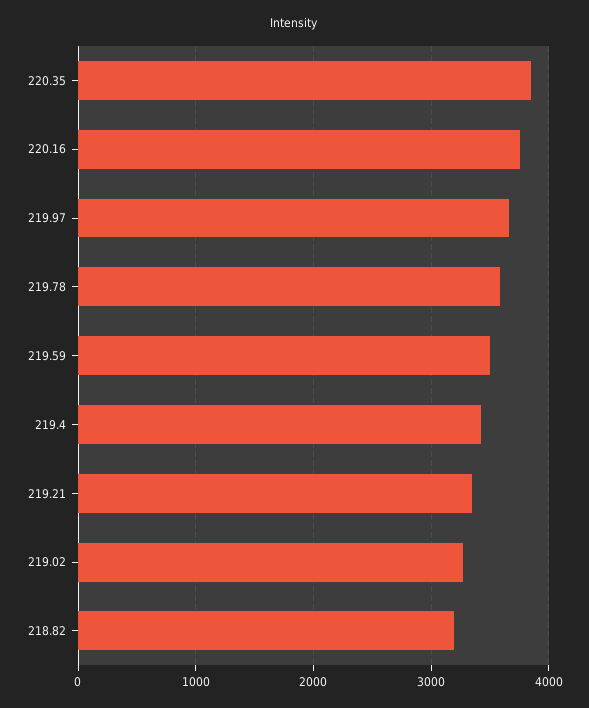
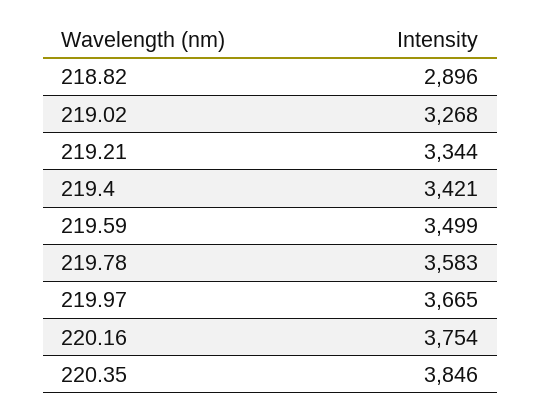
218.82: 3200 -> 2896

